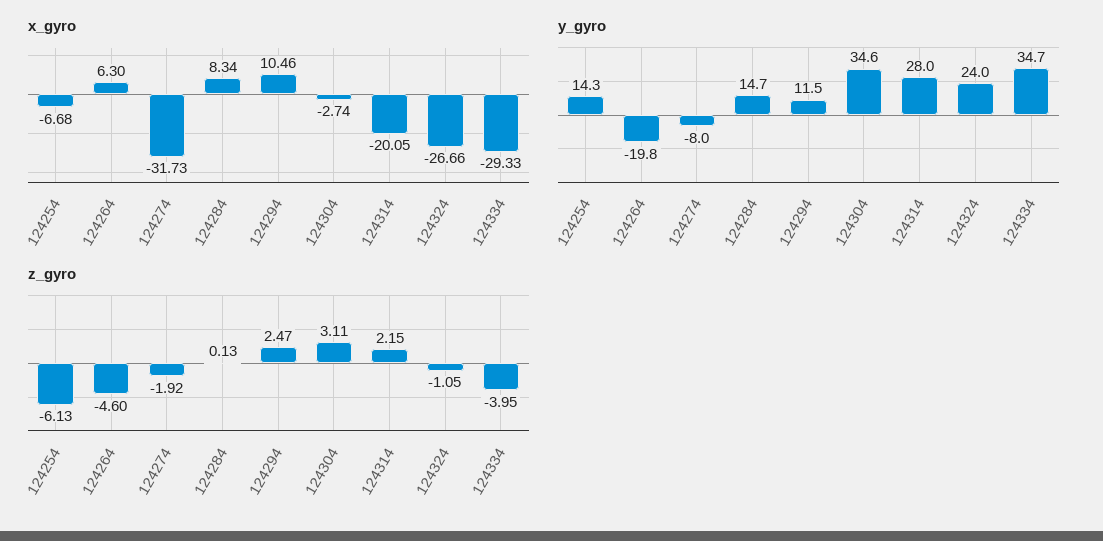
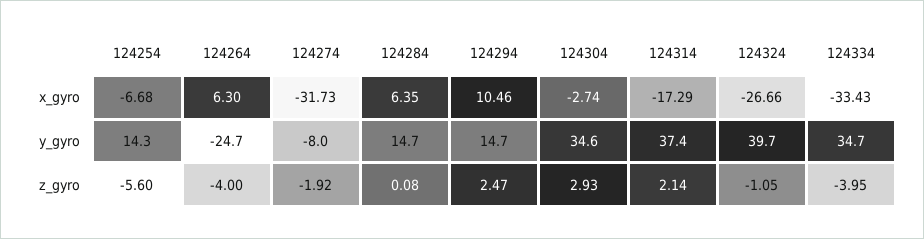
x_gyro, 124284: 8.34 -> 6.35
x_gyro, 124314: -20.05 -> -17.29
x_gyro, 124334: -29.33 -> -33.43
y_gyro, 124264: -19.8 -> -24.7
y_gyro, 124294: 11.5 -> 14.7
y_gyro, 124314: 28 -> 37.4
y_gyro, 124324: 24 -> 39.7
z_gyro, 124254: -6.13 -> -5.6
z_gyro, 124264: -4.6 -> -4
z_gyro, 124284: 0.13 -> 0.08
z_gyro, 124304: 3.11 -> 2.93
z_gyro, 124314: 2.15 -> 2.14

